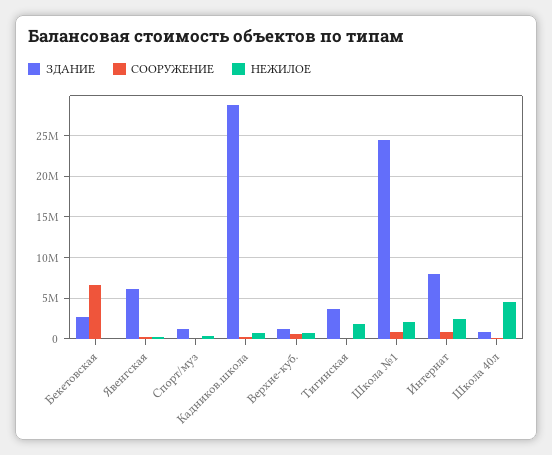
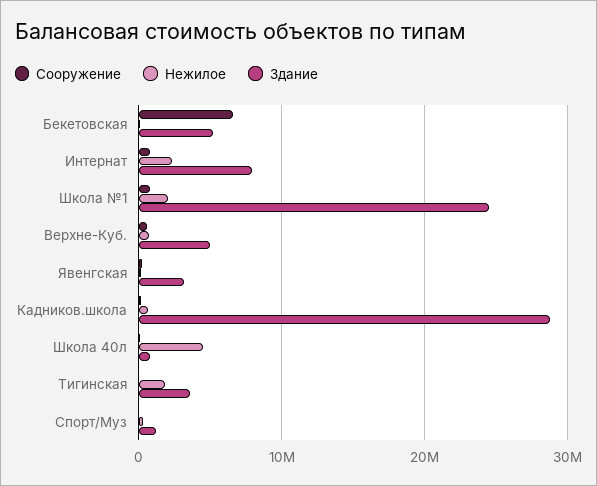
ЗДАНИЕ, Бекетовская: 3000000 -> 5000000
ЗДАНИЕ, Явенгская: 6000000 -> 3000000
ЗДАНИЕ, Верхне-куб.: 1000000 -> 5000000

